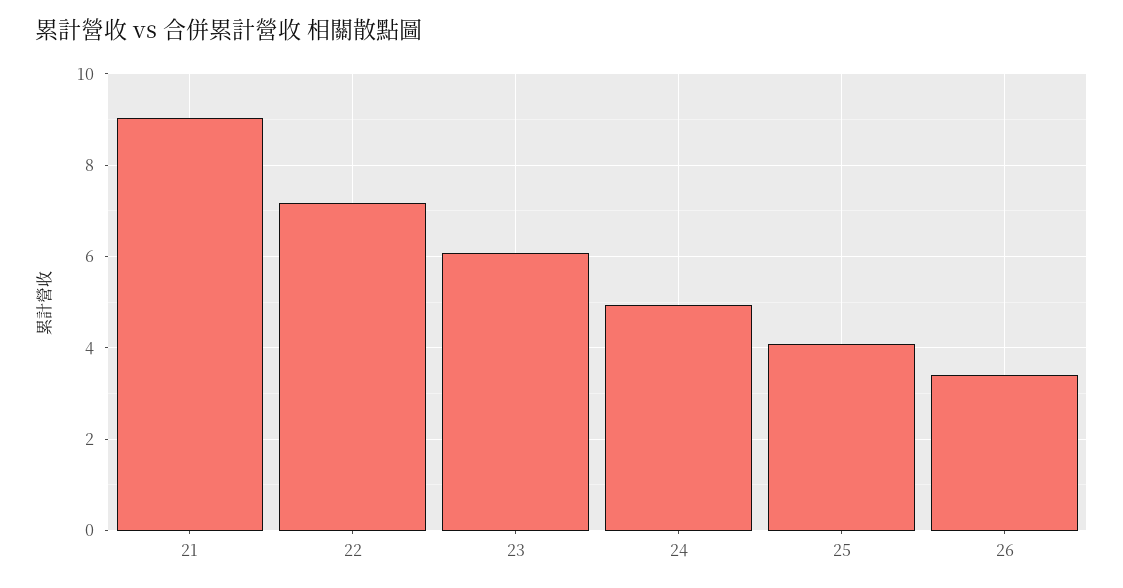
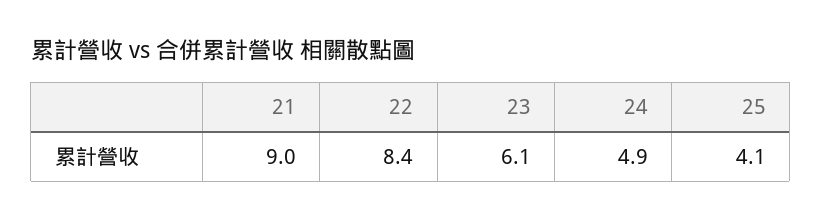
22: 7.2 -> 8.4
26: 3.4 -> none

